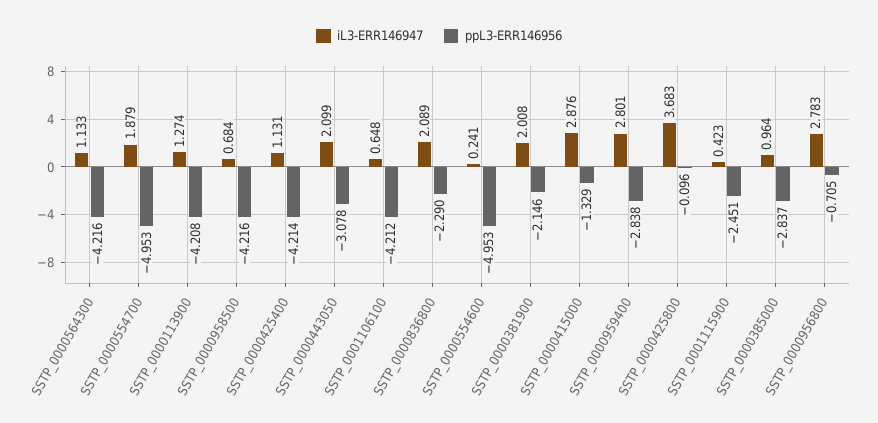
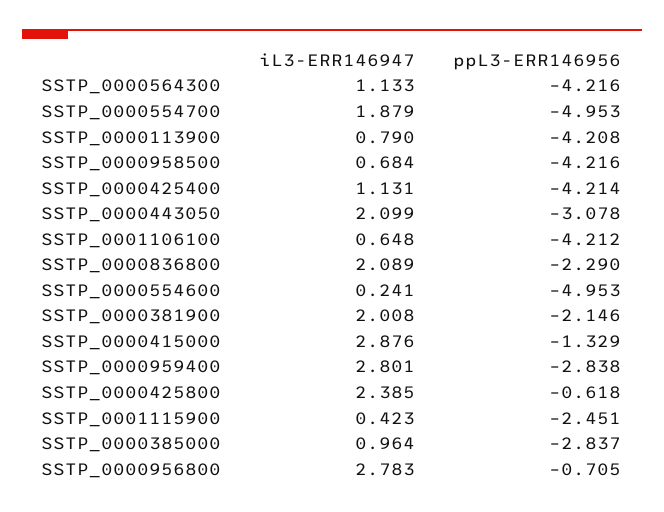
iL3-ERR146947, SSTP_0000113900: 1.274 -> 0.79
iL3-ERR146947, SSTP_0000425800: 3.683 -> 2.385
ppL3-ERR146956, SSTP_0000425800: -0.096 -> -0.618

